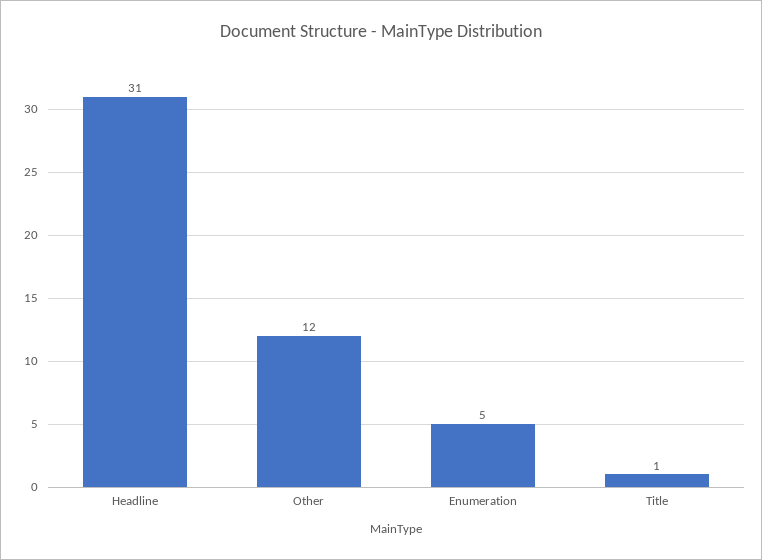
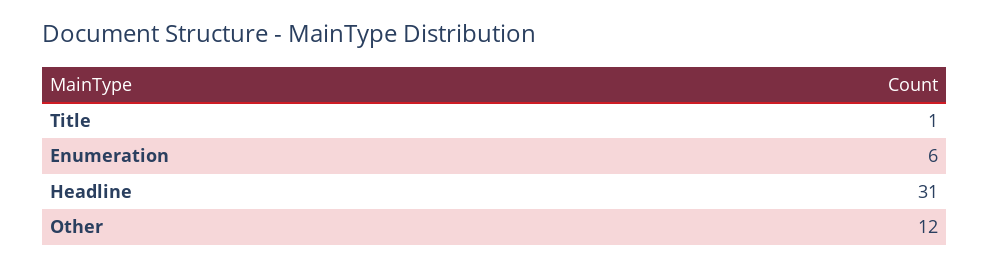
Enumeration: 5 -> 6

